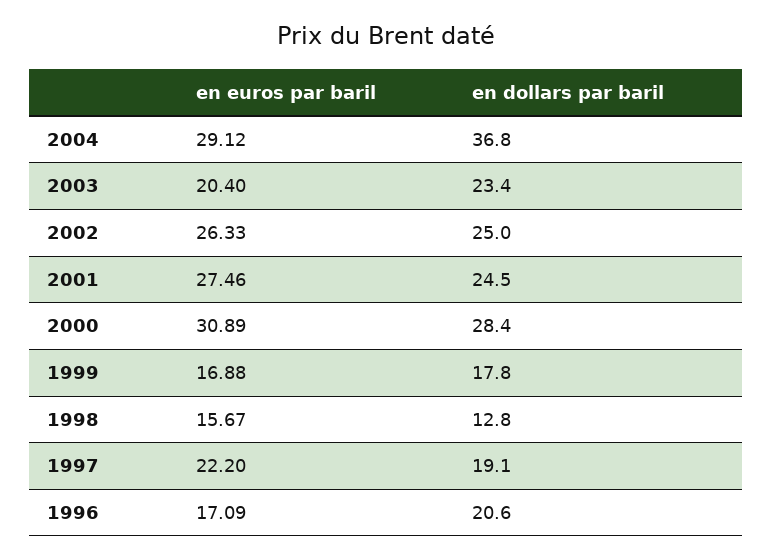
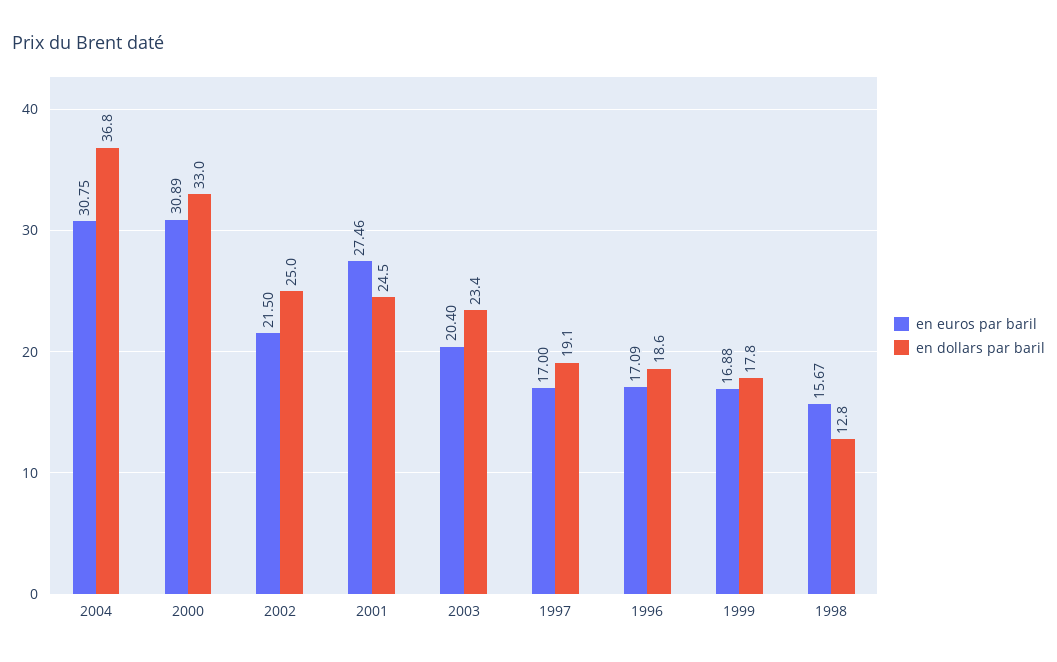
en euros par baril, 2004: 29.12 -> 30.75
en euros par baril, 2002: 26.33 -> 21.5
en dollars par baril, 2000: 28.4 -> 33
en euros par baril, 1997: 22.2 -> 17
en dollars par baril, 1996: 20.6 -> 18.6

